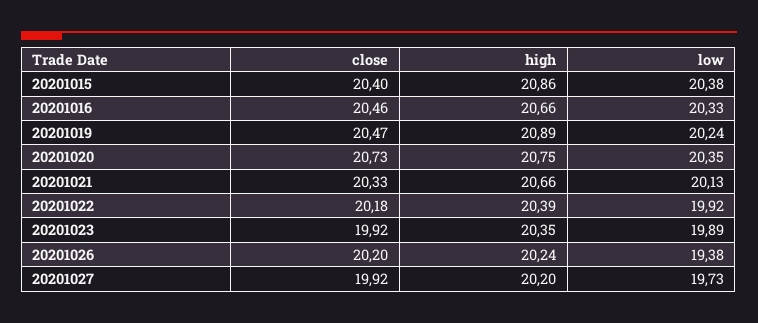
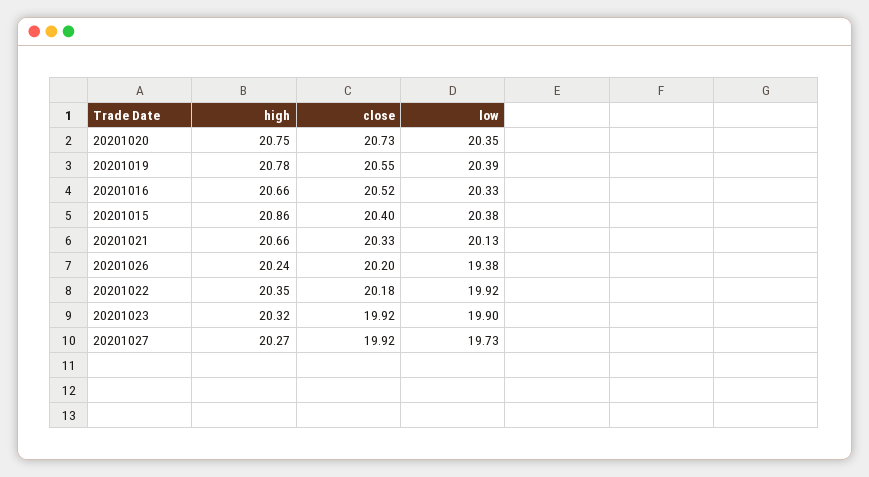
close, 20201016: 20.46 -> 20.52
close, 20201019: 20.47 -> 20.55
high, 20201019: 20.89 -> 20.78
low, 20201019: 20.24 -> 20.39
high, 20201022: 20.39 -> 20.35
high, 20201023: 20.35 -> 20.32
low, 20201023: 19.89 -> 19.9
high, 20201027: 20.2 -> 20.27

